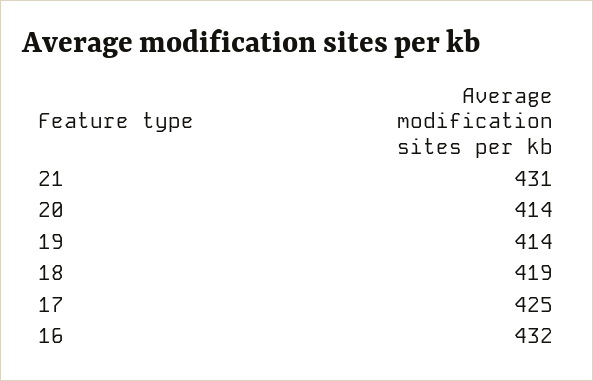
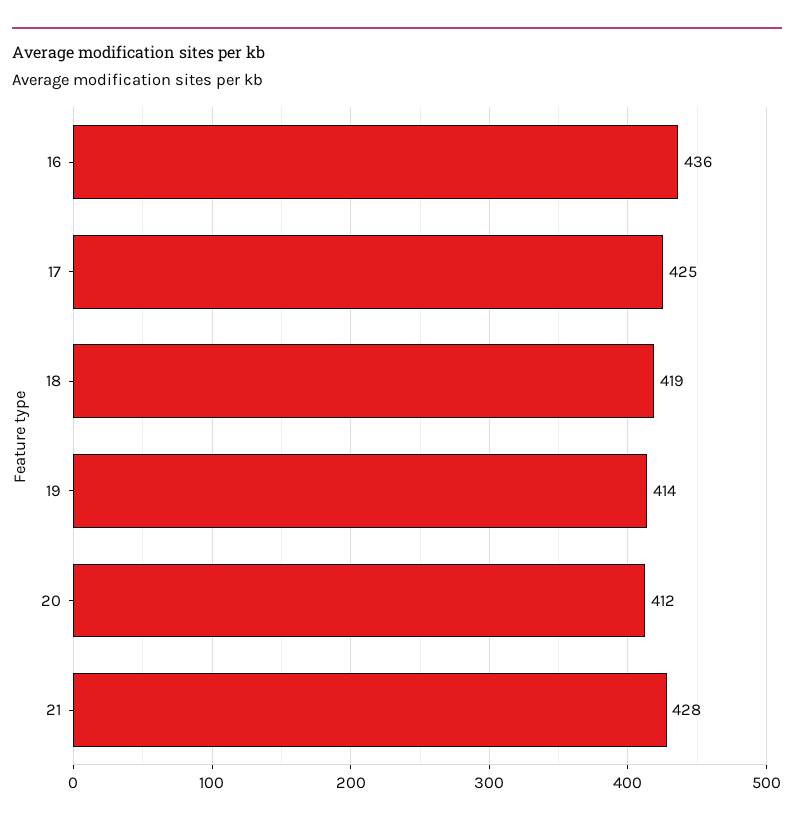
21: 431 -> 428
20: 414 -> 412
16: 432 -> 436

